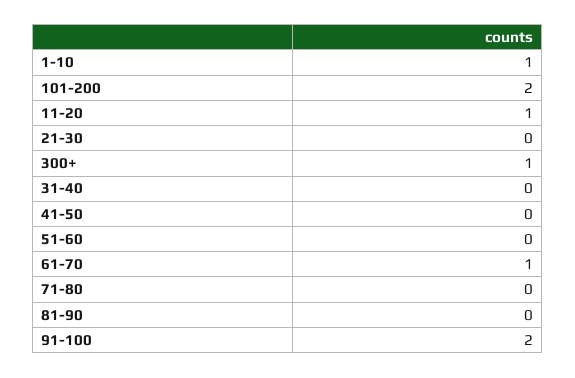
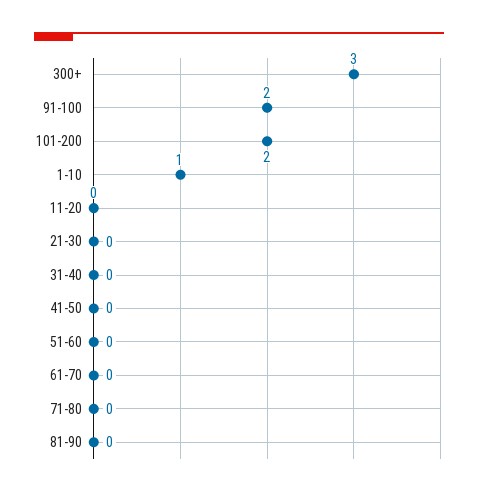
11-20: 1 -> 0
300+: 1 -> 3
61-70: 1 -> 0

